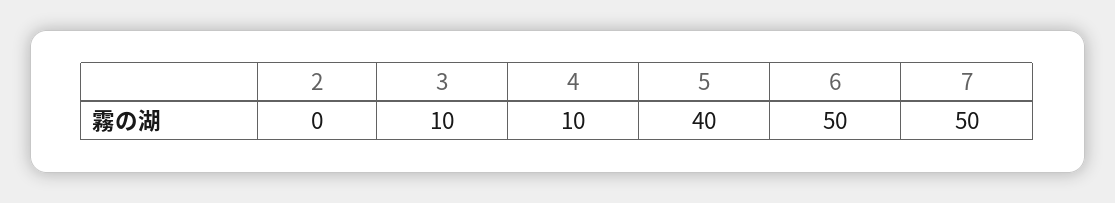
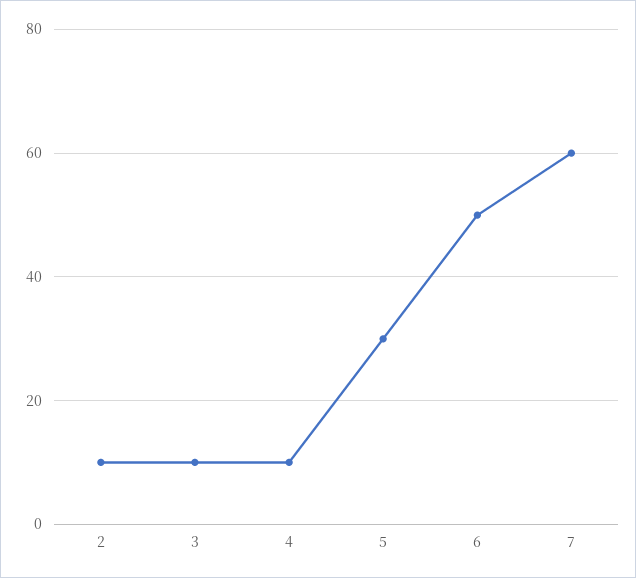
2: 0 -> 10
5: 40 -> 30
7: 50 -> 60

